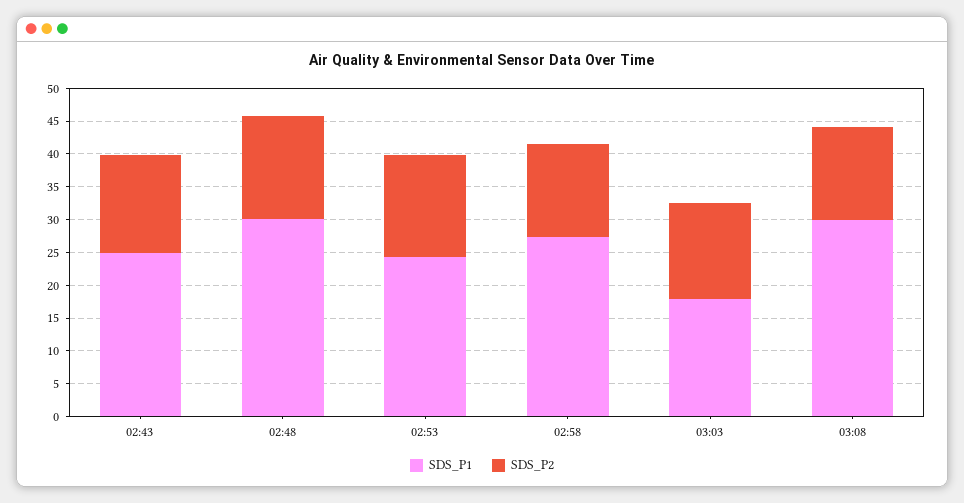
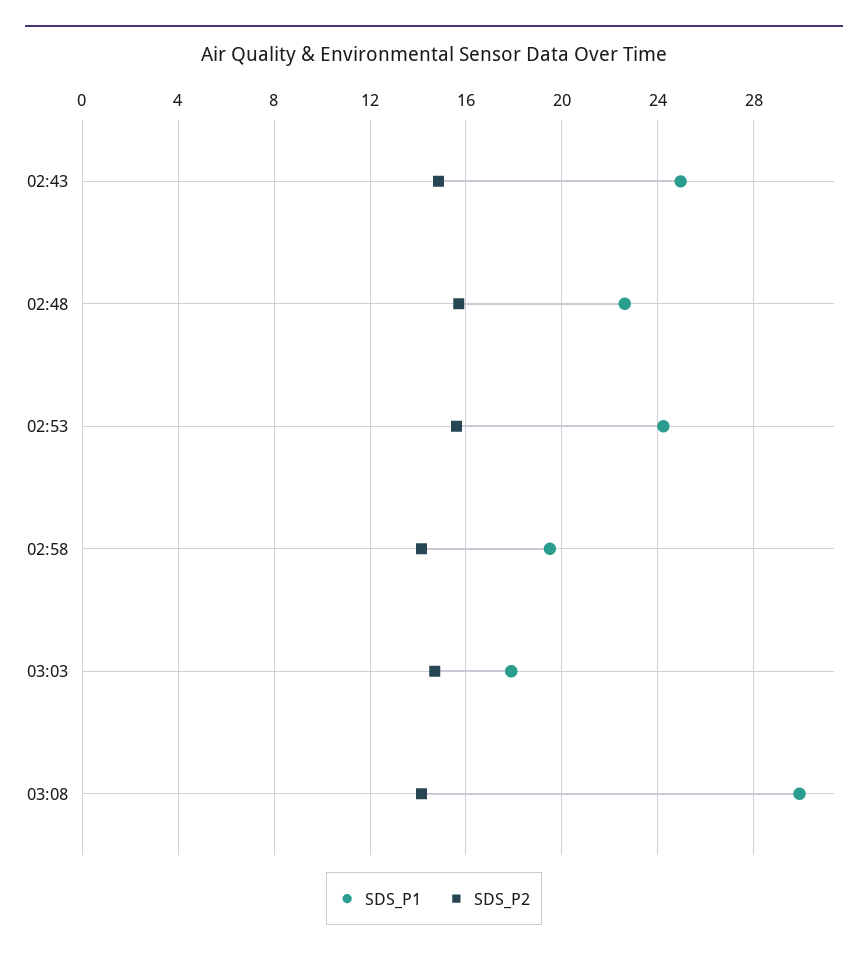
SDS_P1, 02:48: 30 -> 22.5
SDS_P1, 02:58: 27.5 -> 19.5

